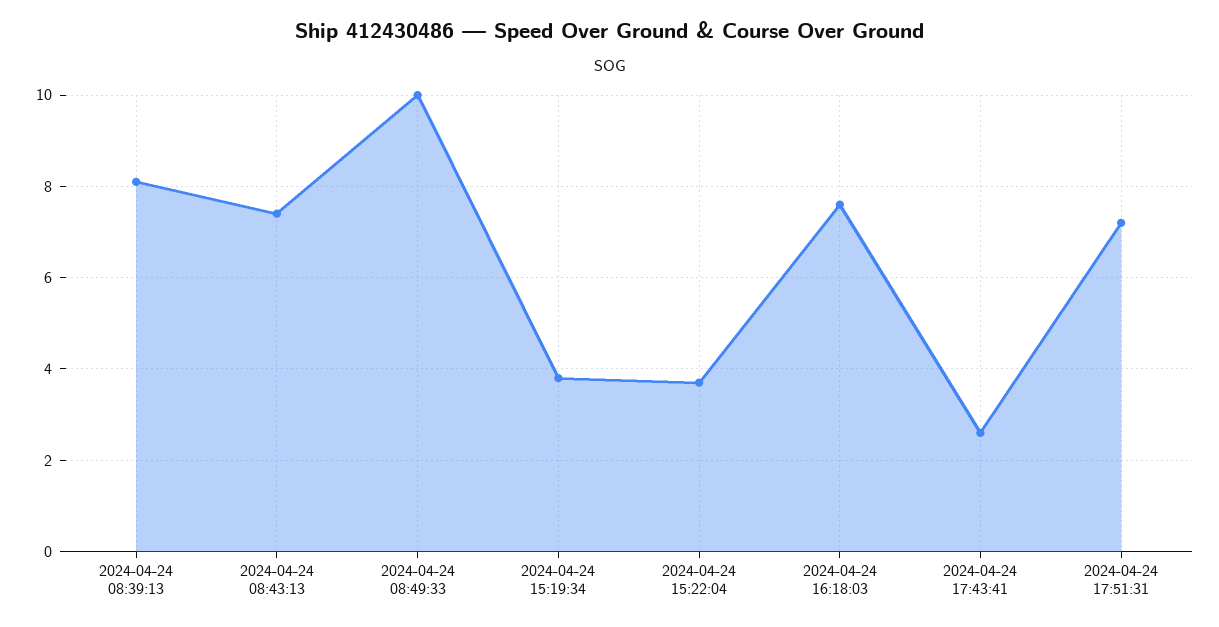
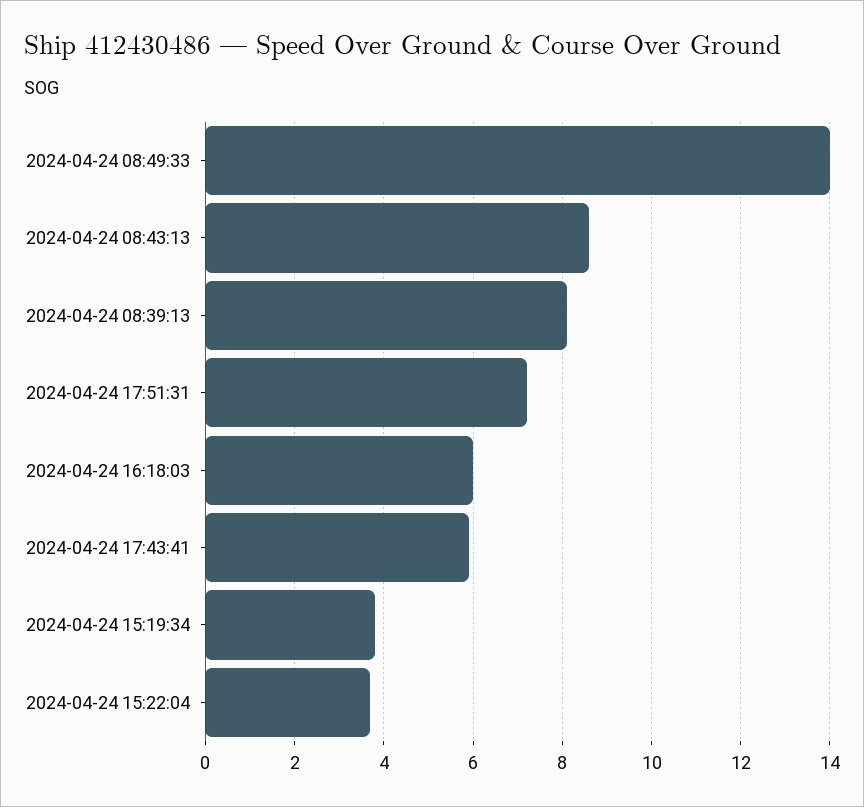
2024-04-24 08:43:13: 7.5 -> 8.5
2024-04-24 08:49:33: 10 -> 14
2024-04-24 16:18:03: 7.5 -> 6
2024-04-24 17:43:41: 2.5 -> 6

